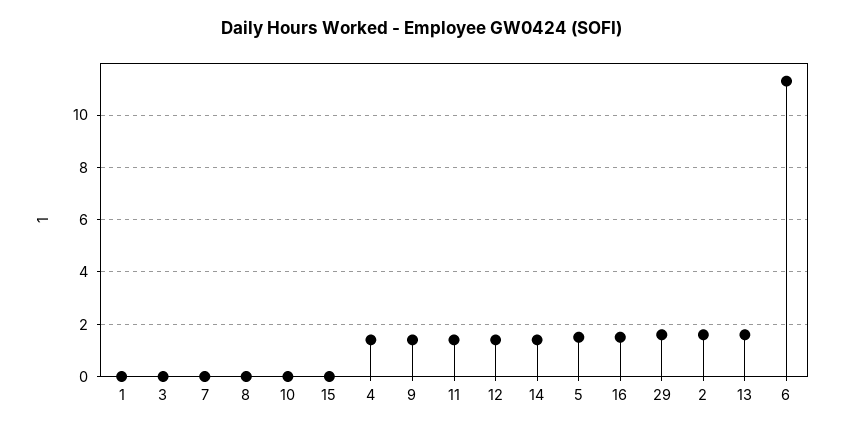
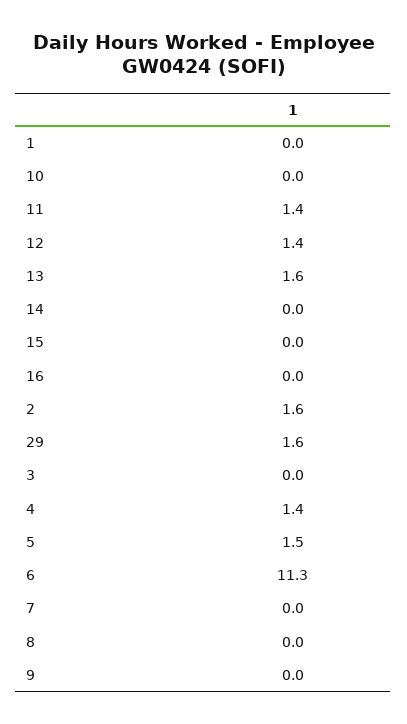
9: 1.5 -> 0
14: 1.5 -> 0
16: 1.5 -> 0

